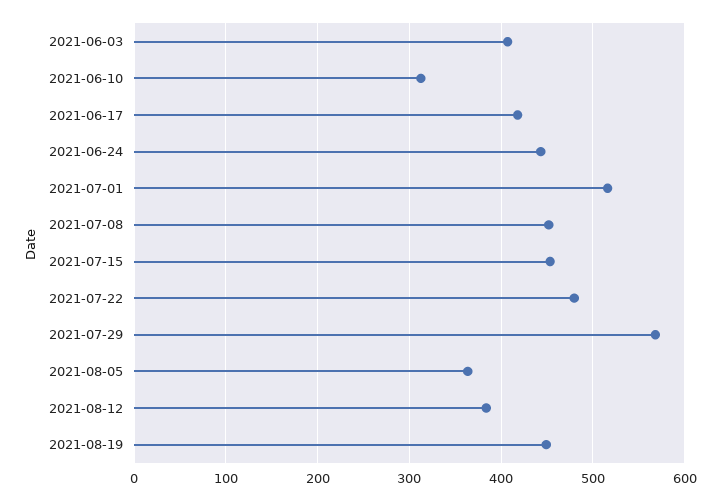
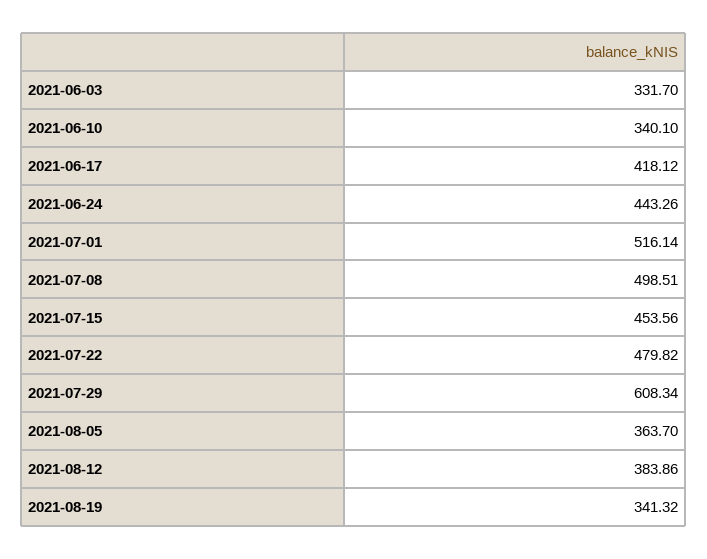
2021-06-03: 410 -> 331.7
2021-06-10: 310 -> 340.1
2021-07-08: 450 -> 498.51
2021-07-29: 570 -> 608.34
2021-08-19: 450 -> 341.32

